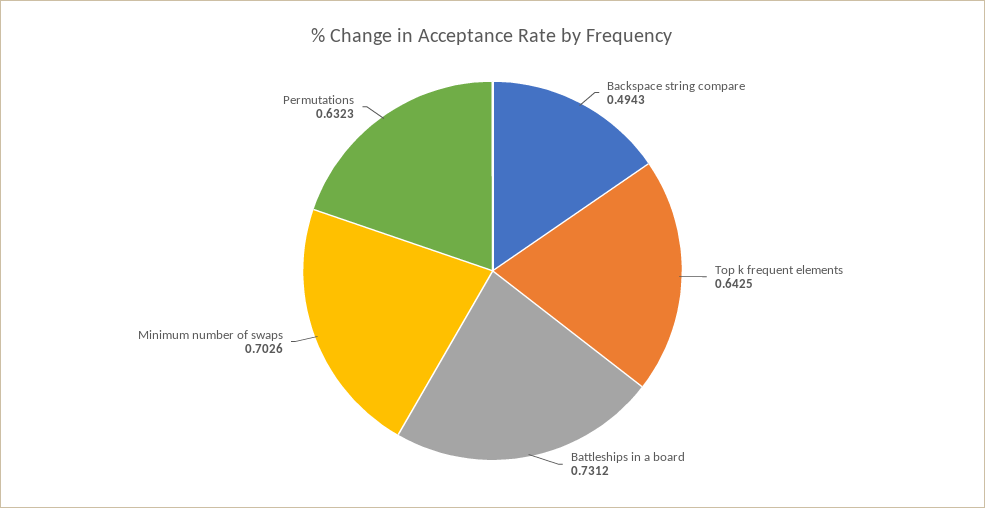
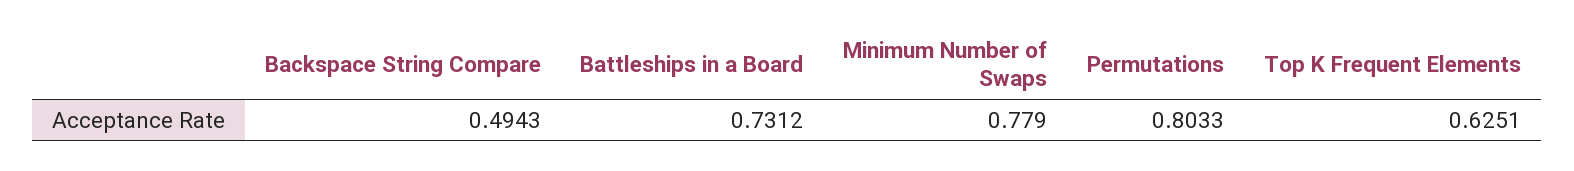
Top k frequent elements: 0.6425 -> 0.6251
Minimum number of swaps: 0.7026 -> 0.779
Permutations: 0.6323 -> 0.8033

